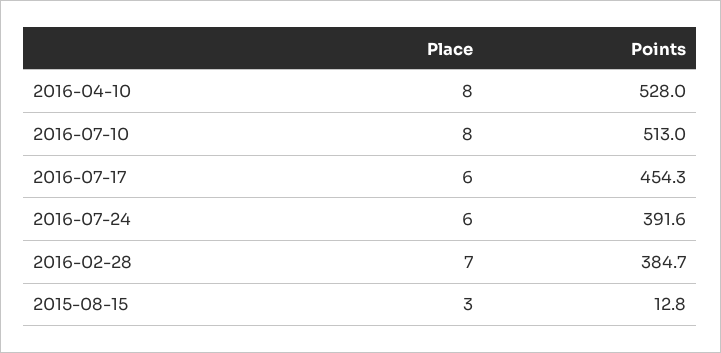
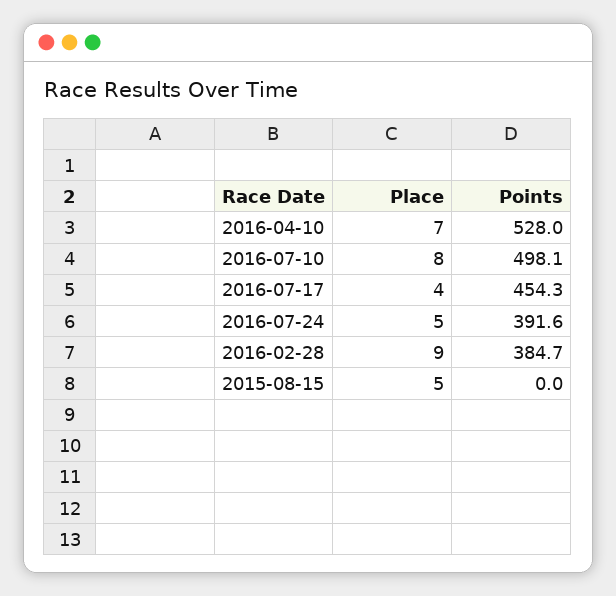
Place, 2016-04-10: 8 -> 7
Points, 2016-07-10: 513 -> 498.1
Place, 2016-07-17: 6 -> 4
Place, 2016-07-24: 6 -> 5
Place, 2016-02-28: 7 -> 9
Place, 2015-08-15: 3 -> 5
Points, 2015-08-15: 12.8 -> 0

